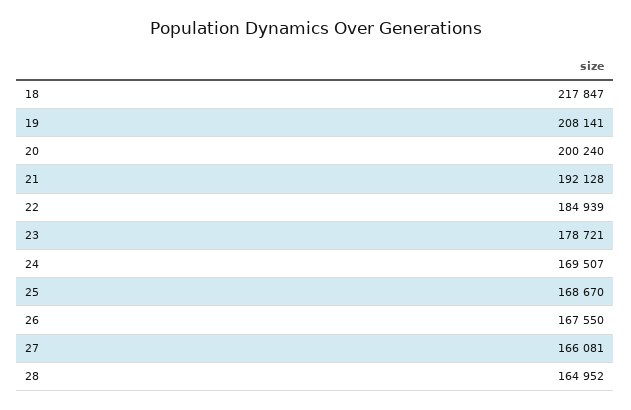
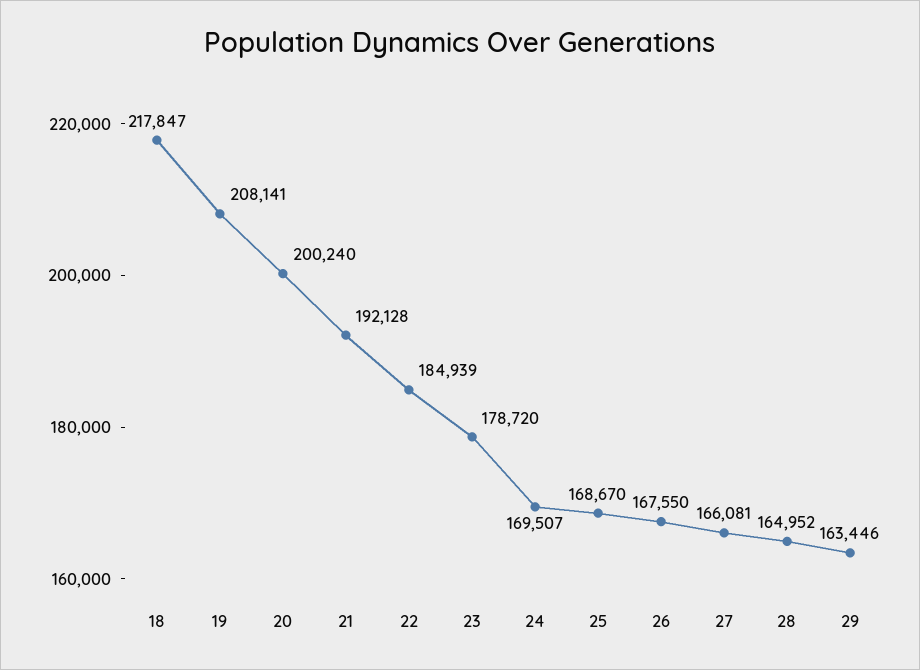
23: 178721 -> 178720
29: none -> 163446

